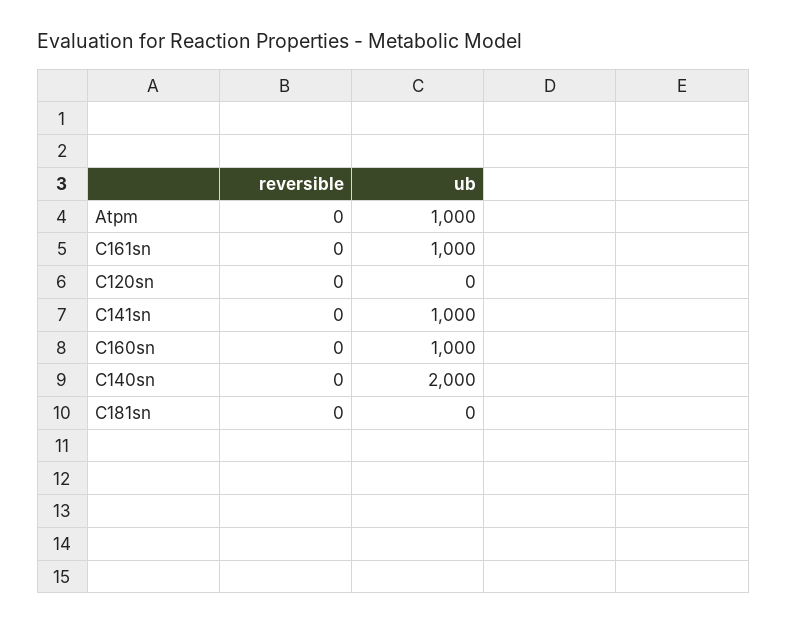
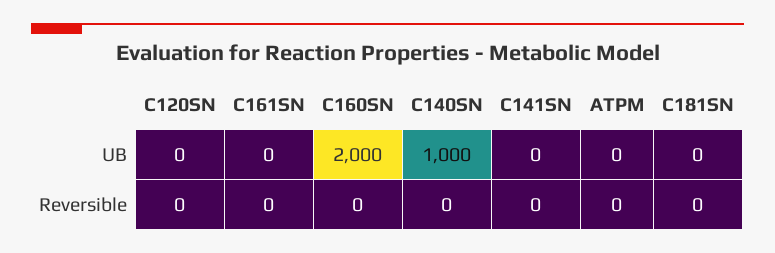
ub, Atpm: 1000 -> 0
ub, C161sn: 1000 -> 0
ub, C141sn: 1000 -> 0
ub, C160sn: 1000 -> 2000
ub, C140sn: 2000 -> 1000

